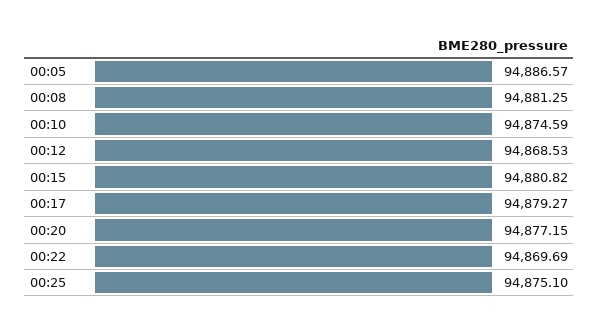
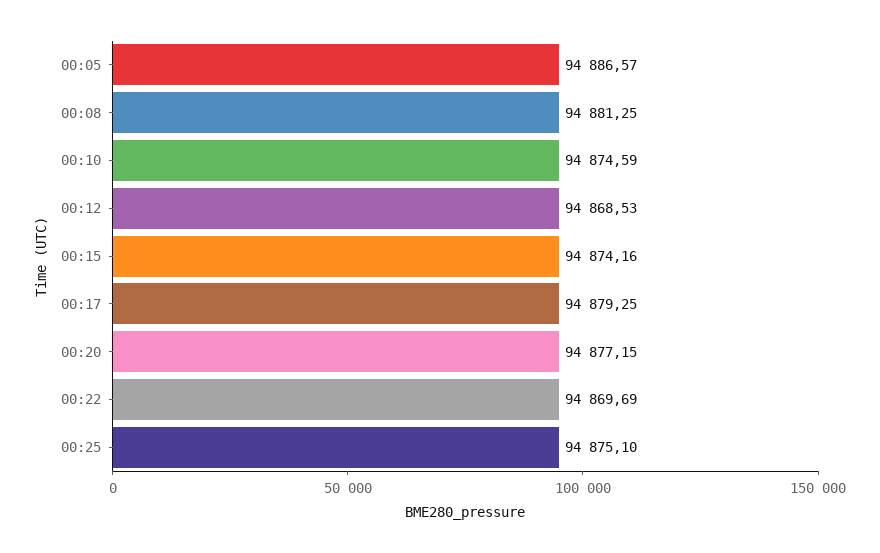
00:15: 94880.82 -> 94874.16
00:17: 94879.27 -> 94879.25

